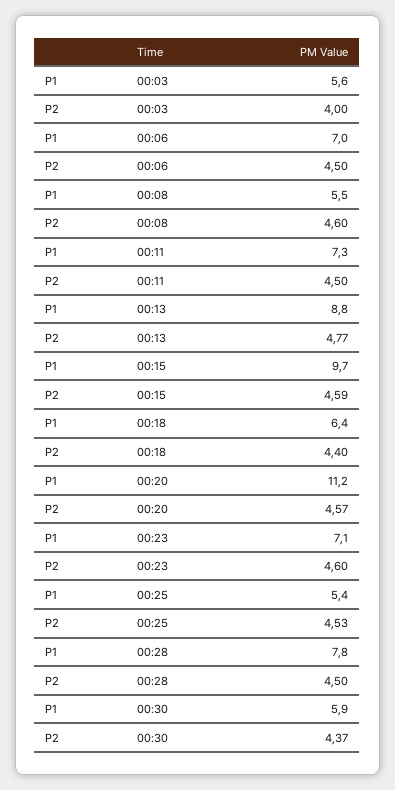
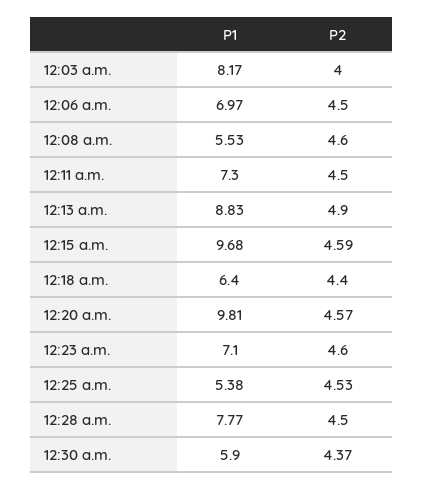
P1, 00:03: 5.6 -> 8.17
P2, 00:13: 4.77 -> 4.9
P1, 00:20: 11.2 -> 9.81

